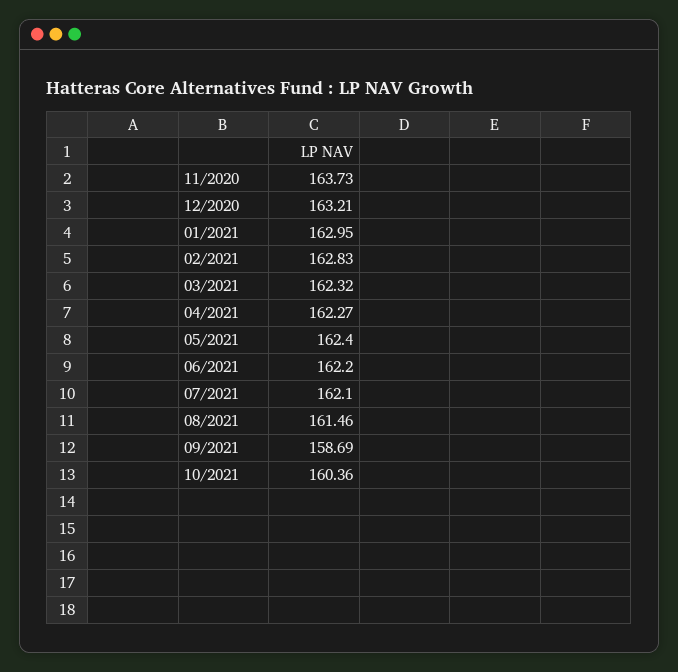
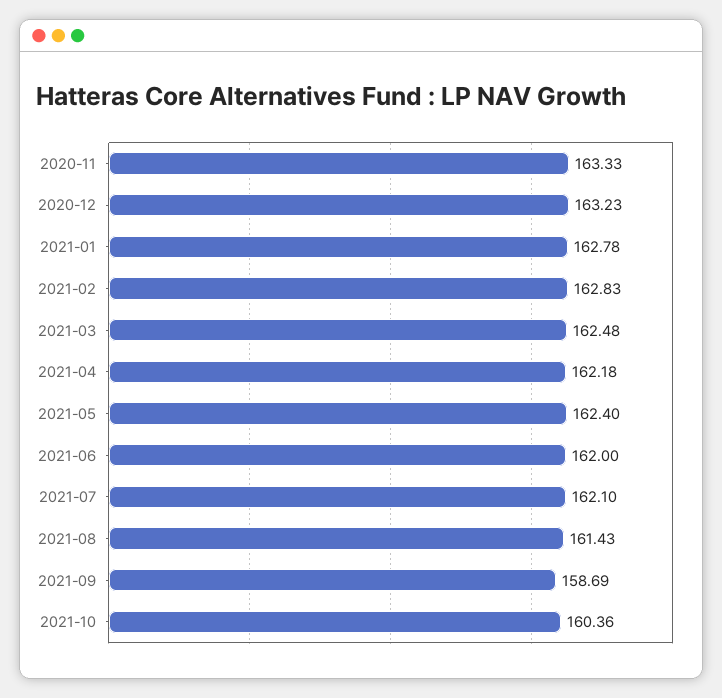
11/2020: 163.73 -> 163.33
12/2020: 163.21 -> 163.23
01/2021: 162.95 -> 162.78
03/2021: 162.32 -> 162.48
04/2021: 162.27 -> 162.18
06/2021: 162.2 -> 162
08/2021: 161.46 -> 161.43

